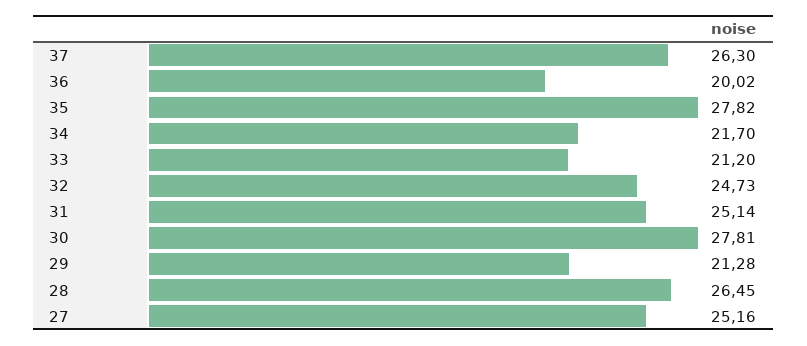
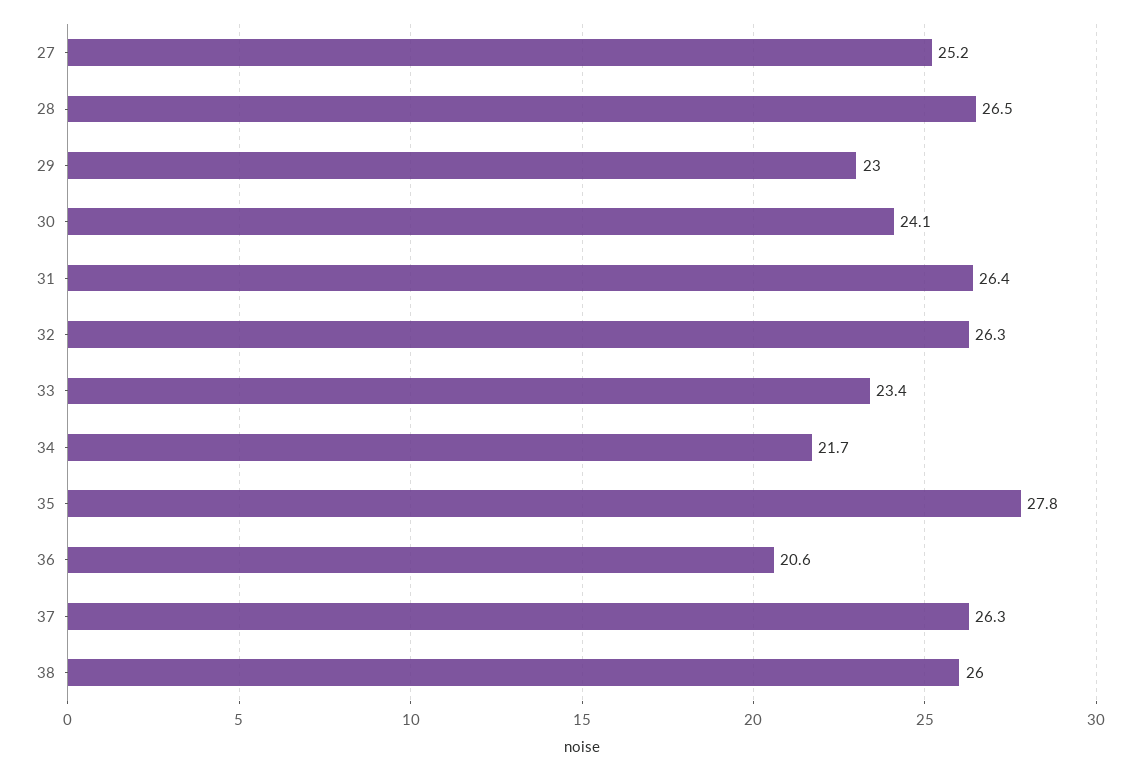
36: 20.02 -> 20.6
33: 21.2 -> 23.4
32: 24.73 -> 26.3
31: 25.14 -> 26.4
30: 27.81 -> 24.1
29: 21.28 -> 23
38: none -> 26

